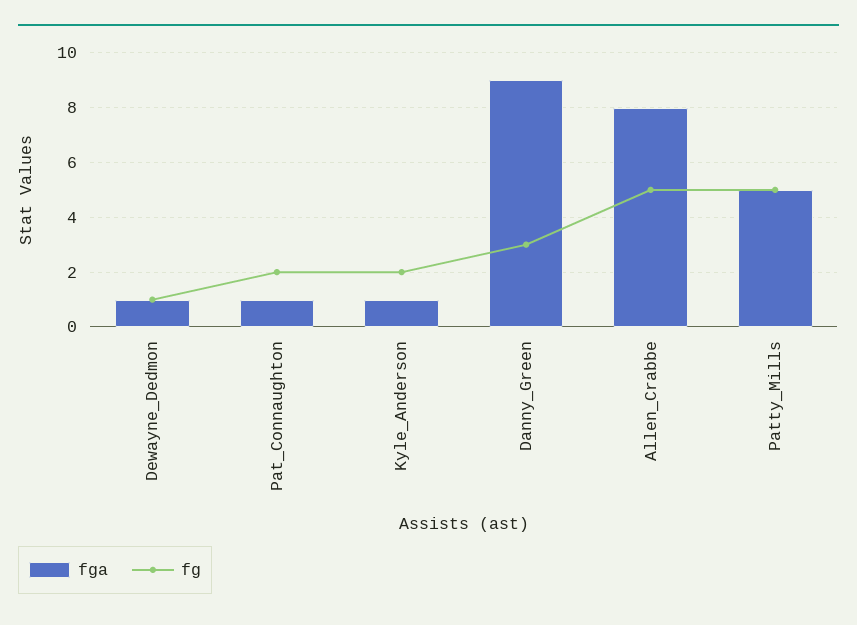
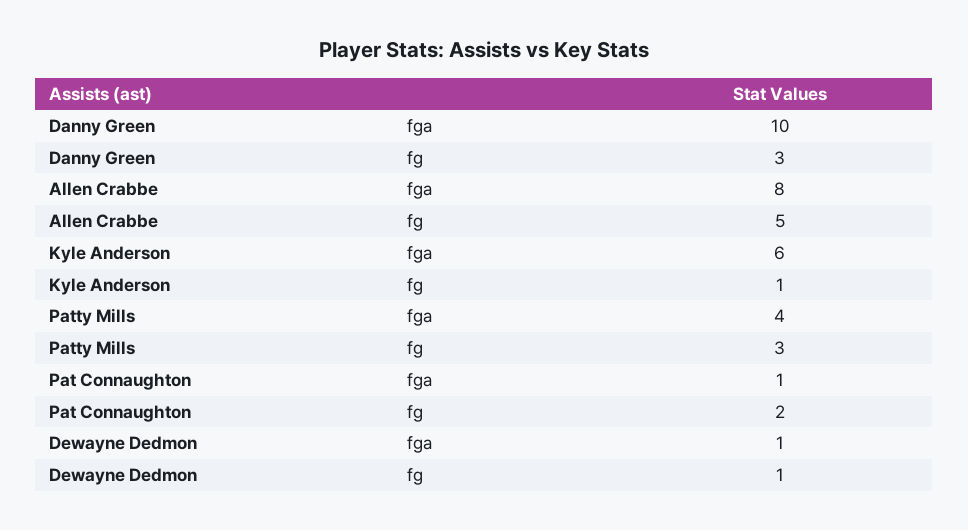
fga, Kyle_Anderson: 1 -> 6
fg, Kyle_Anderson: 2 -> 1
fga, Danny_Green: 9 -> 10
fga, Patty_Mills: 5 -> 4
fg, Patty_Mills: 5 -> 3

